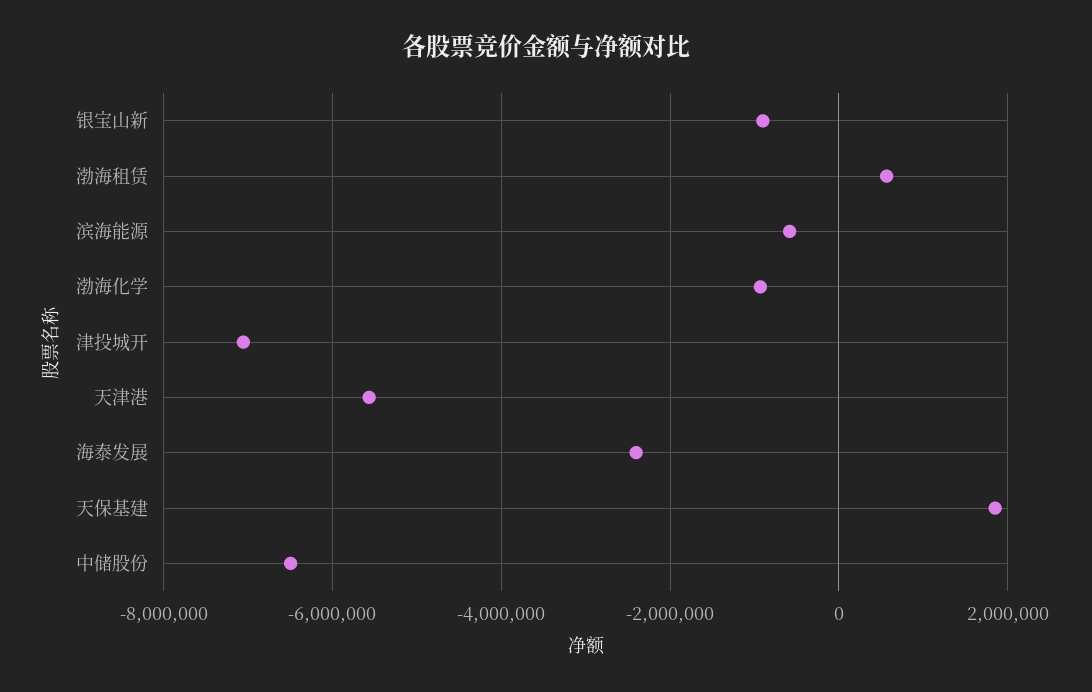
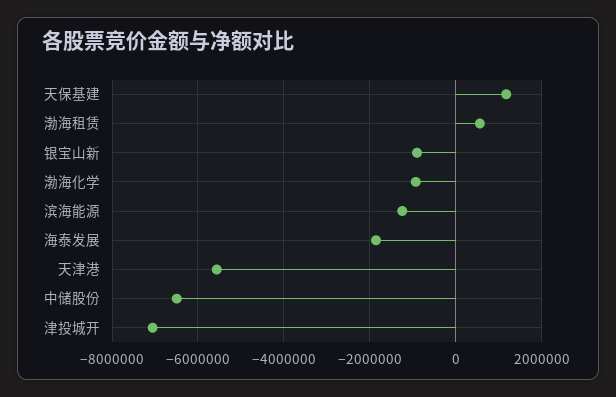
滨海能源: -600000 -> -1200000
海泰发展: -2400000 -> -1800000
天保基建: 1800000 -> 1200000

